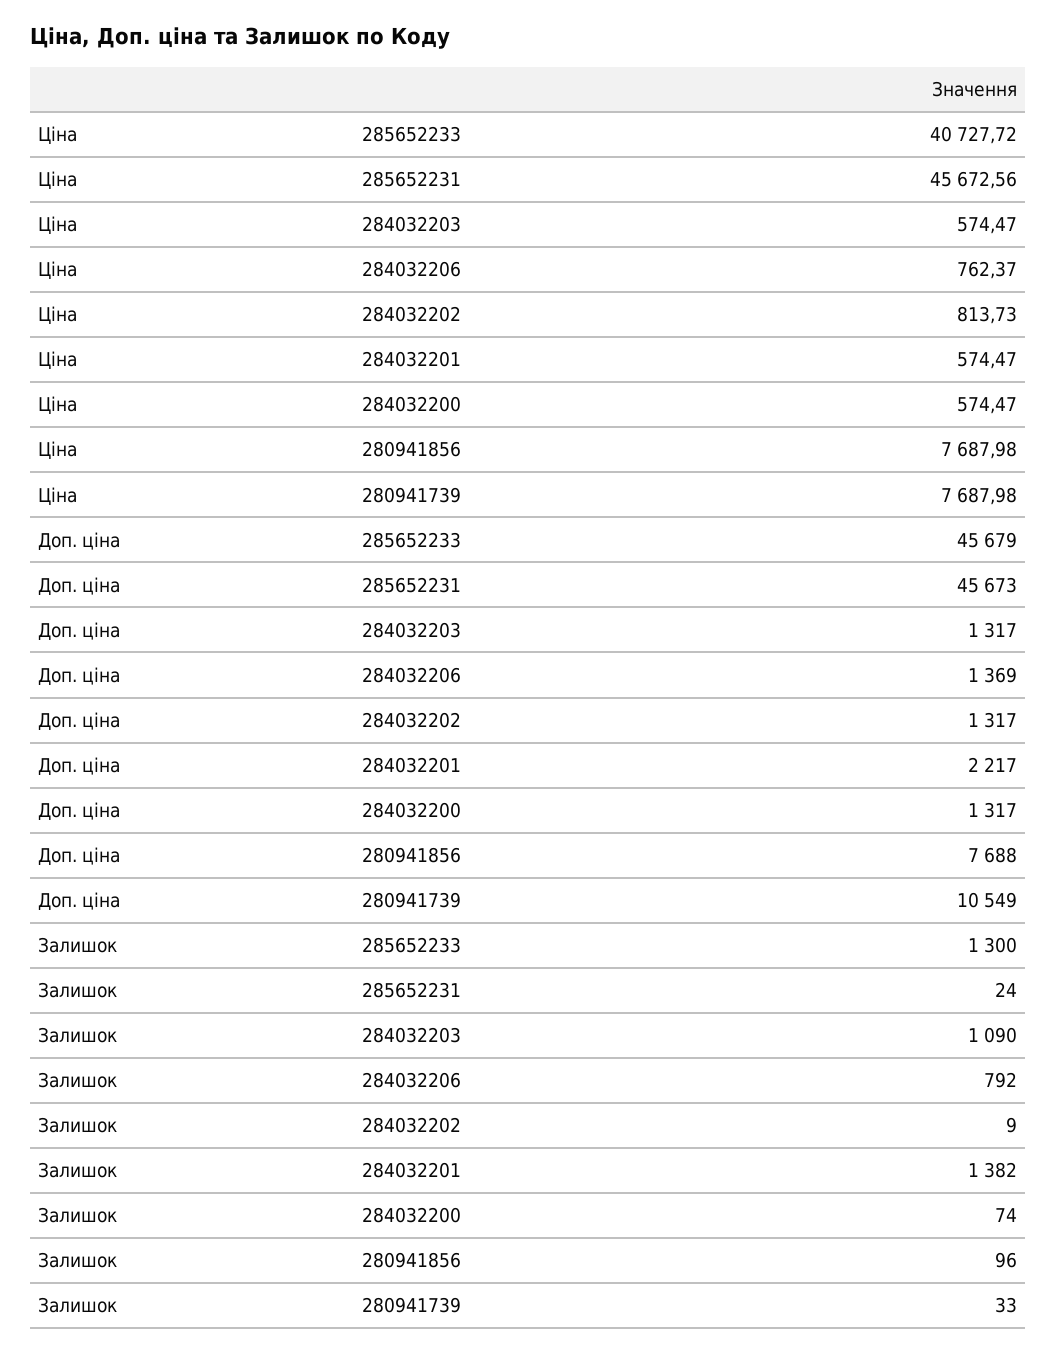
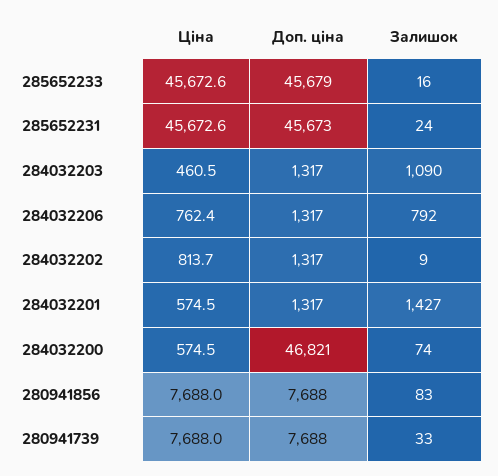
Ціна, 285652233: 40727.72 -> 45672.6
Ціна, 284032203: 574.47 -> 460.5
Доп. ціна, 284032206: 1369 -> 1317
Доп. ціна, 284032201: 2217 -> 1317
Доп. ціна, 284032200: 1317 -> 46821
Доп. ціна, 280941739: 10549 -> 7688
Залишок, 285652233: 1300 -> 16
Залишок, 284032201: 1382 -> 1427
Залишок, 280941856: 96 -> 83

